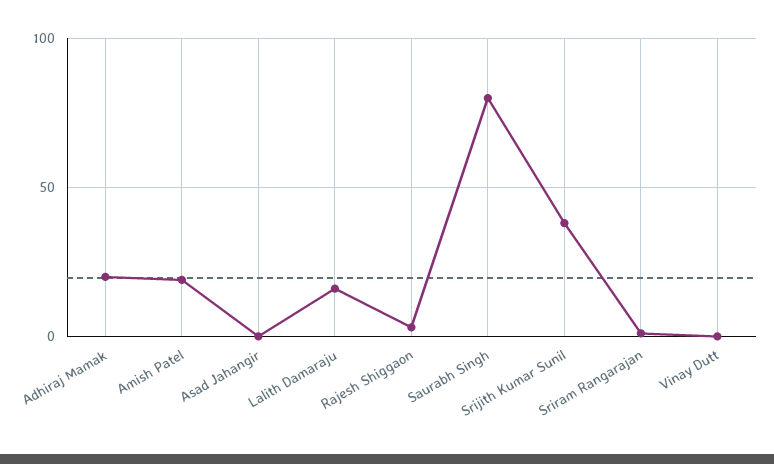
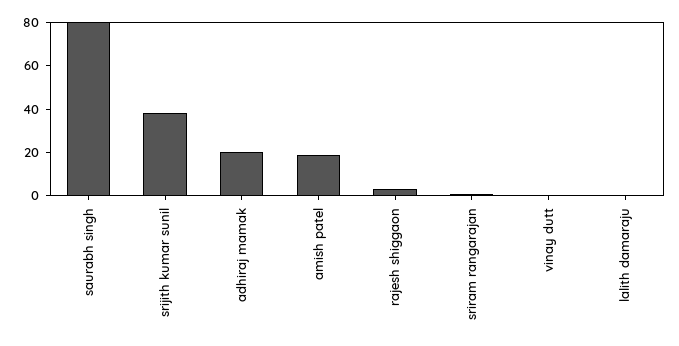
Asad Jahangir: 0 -> none
Lalith Damaraju: 15 -> 0

